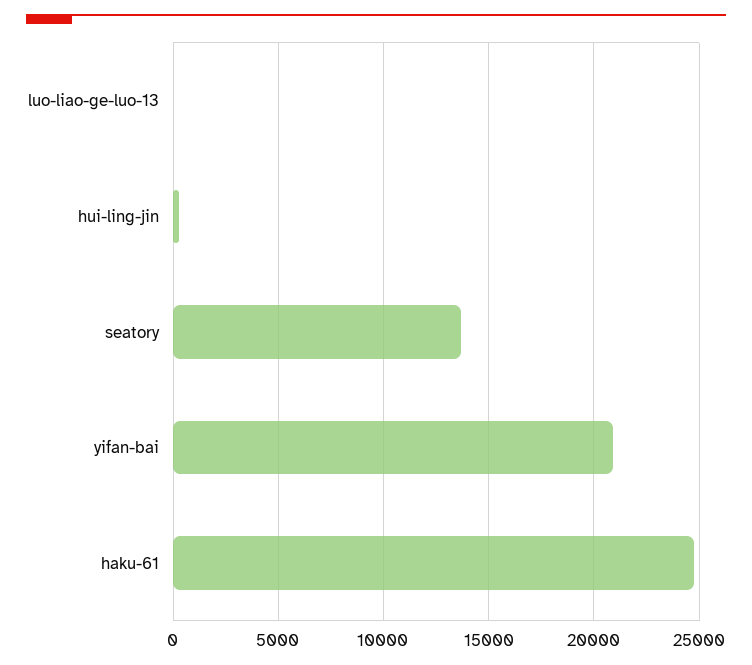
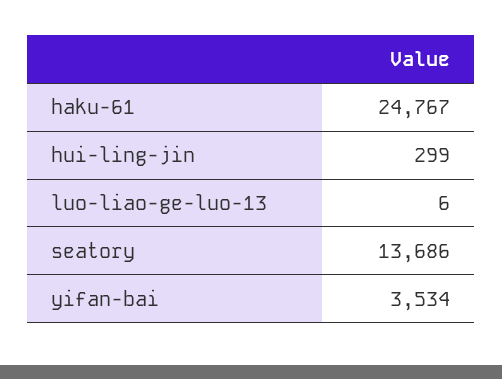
yifan-bai: 21000 -> 3534

